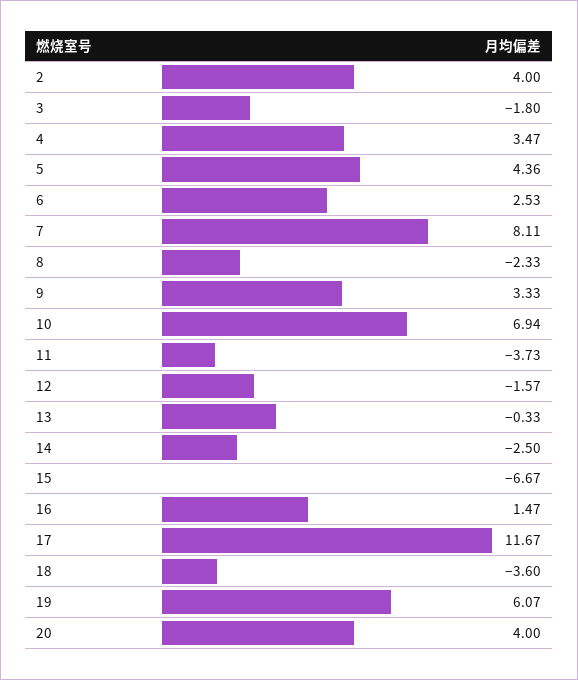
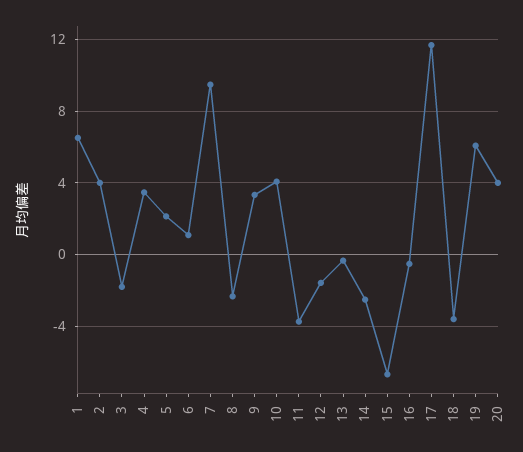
5: 4.36 -> 2
6: 2.53 -> 1
7: 8.11 -> 9.5
10: 6.94 -> 4
16: 1.47 -> -0.5
1: none -> 6.5

